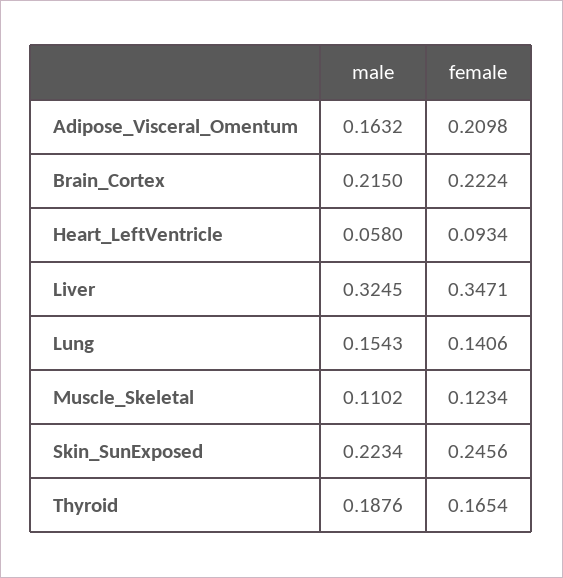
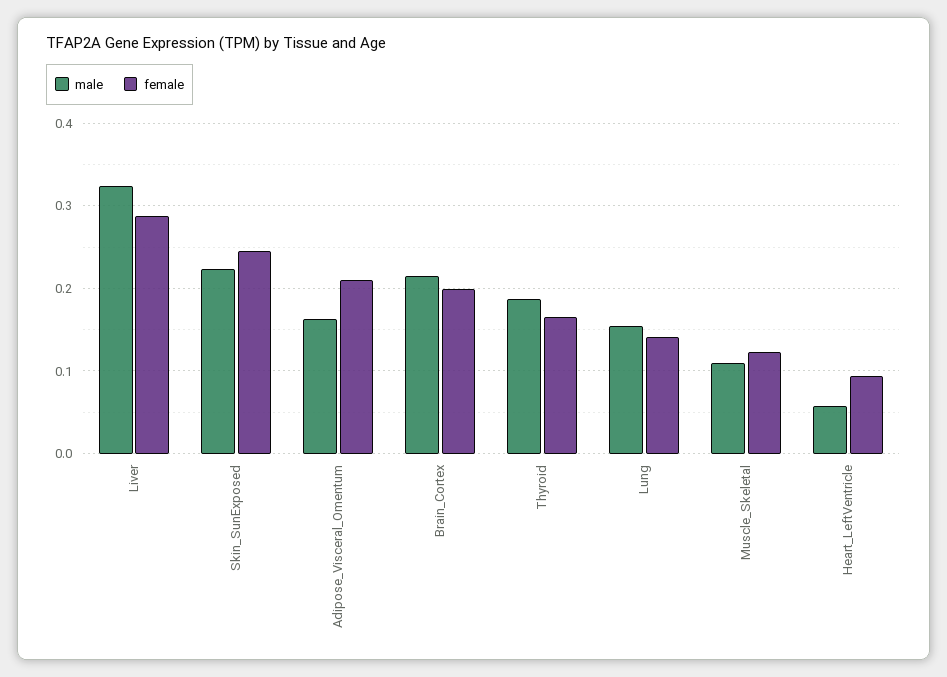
female, Brain_Cortex: 0.2224 -> 0.2
female, Liver: 0.3471 -> 0.29

